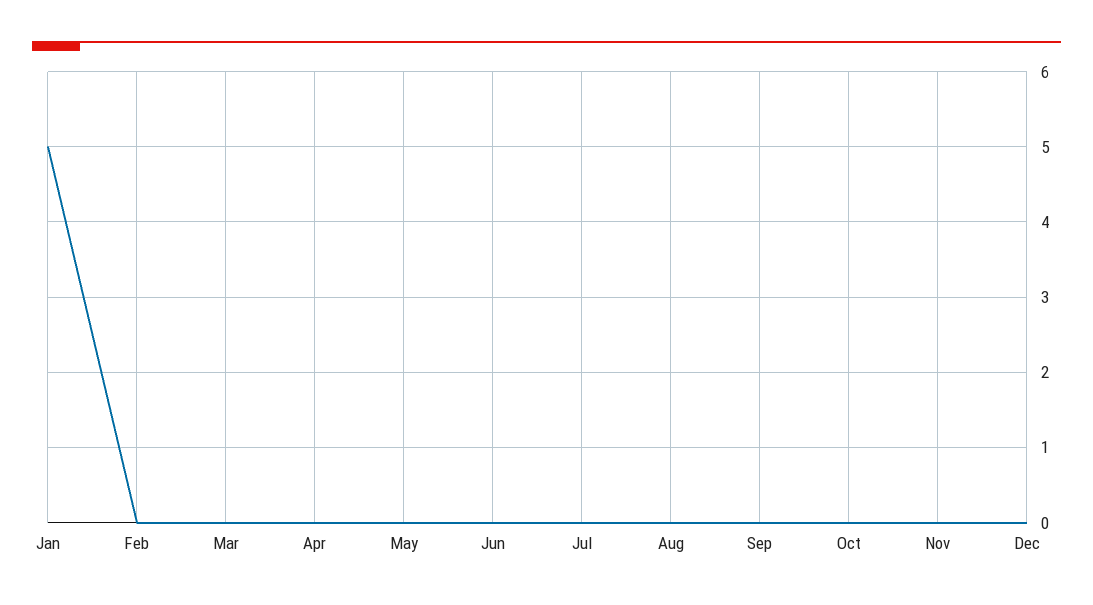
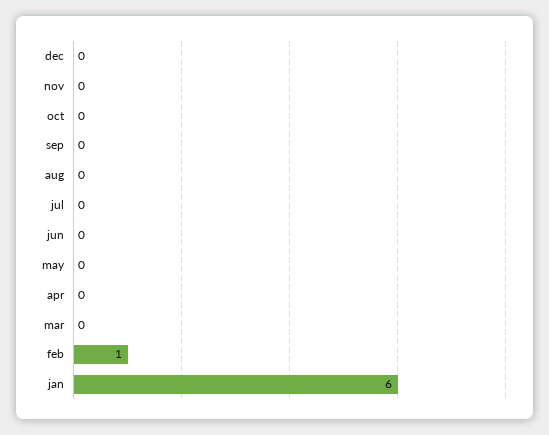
Jan: 5 -> 6
Feb: 0 -> 1

